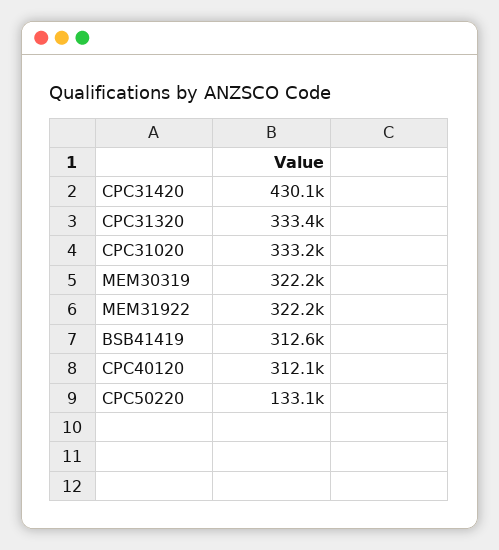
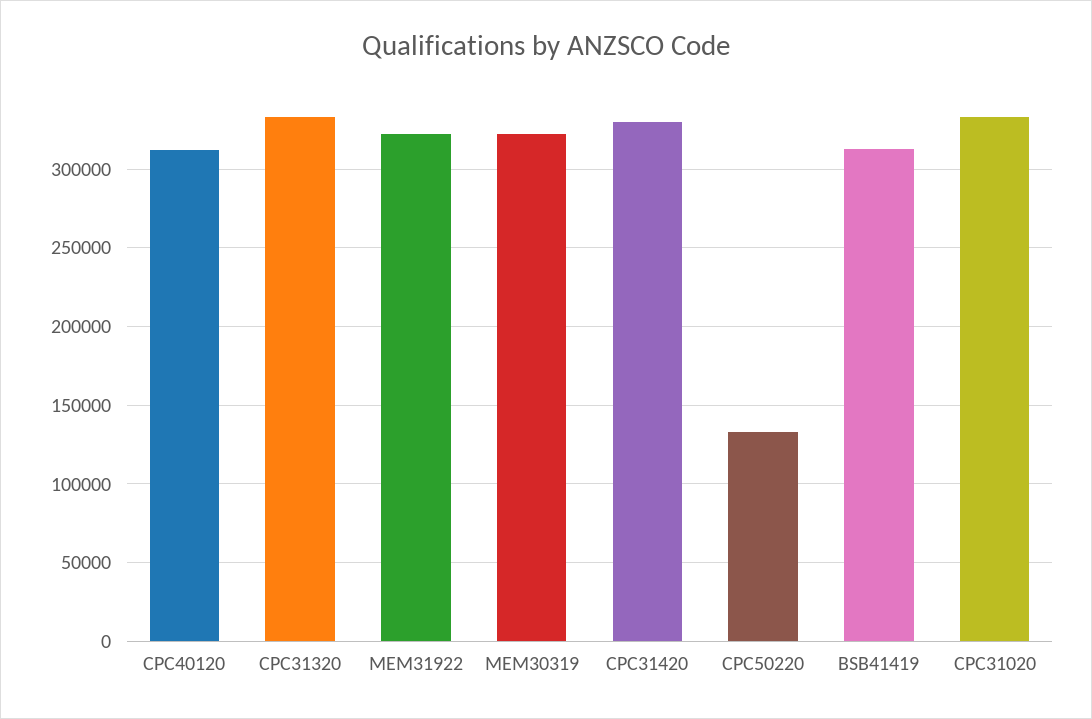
CPC31420: 430100 -> 330000

